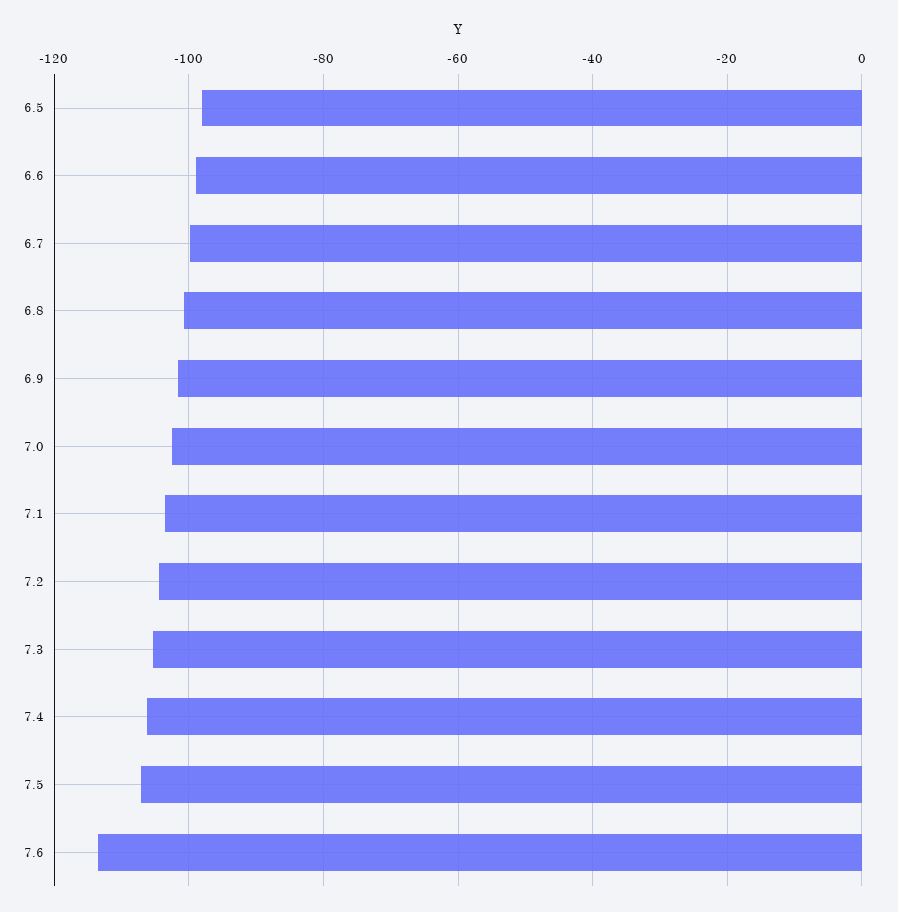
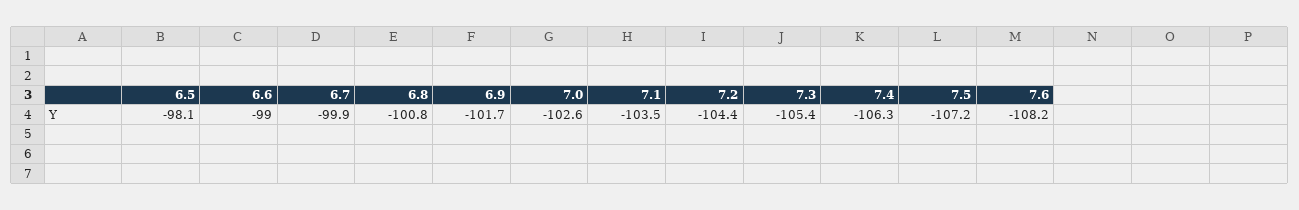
7.6: -114 -> -108.2

